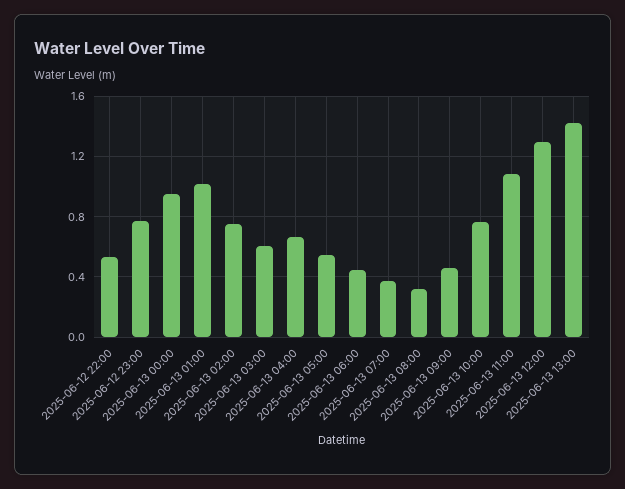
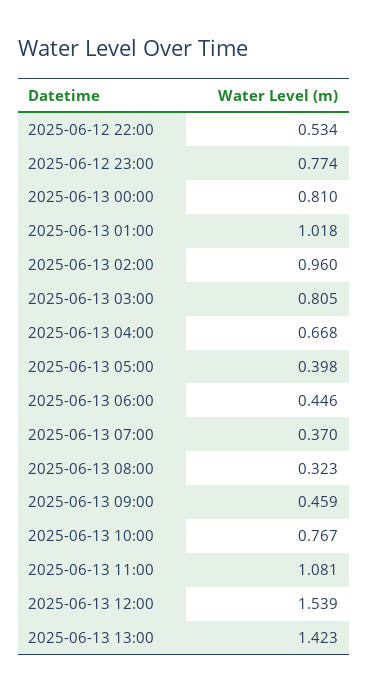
2025-06-13 00:00: 0.95 -> 0.81
2025-06-13 02:00: 0.75 -> 0.96
2025-06-13 03:00: 0.6 -> 0.805
2025-06-13 05:00: 0.55 -> 0.398
2025-06-13 12:00: 1.3 -> 1.539

